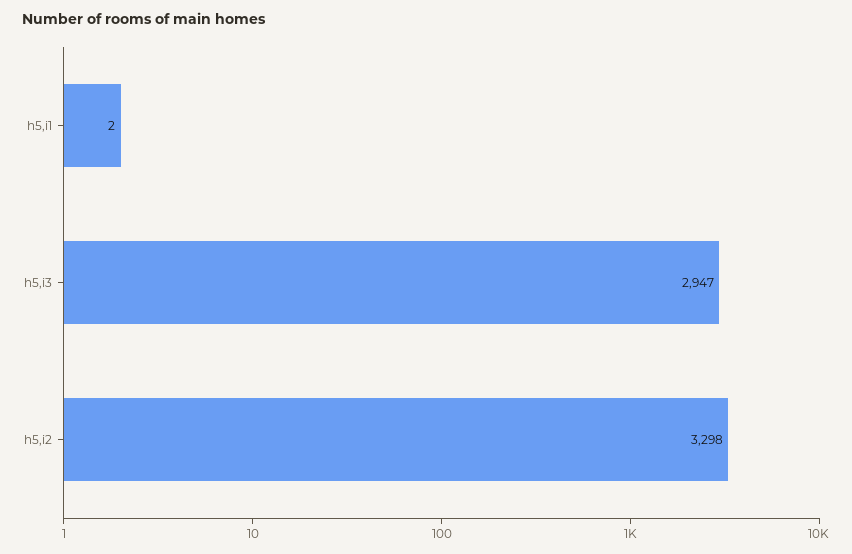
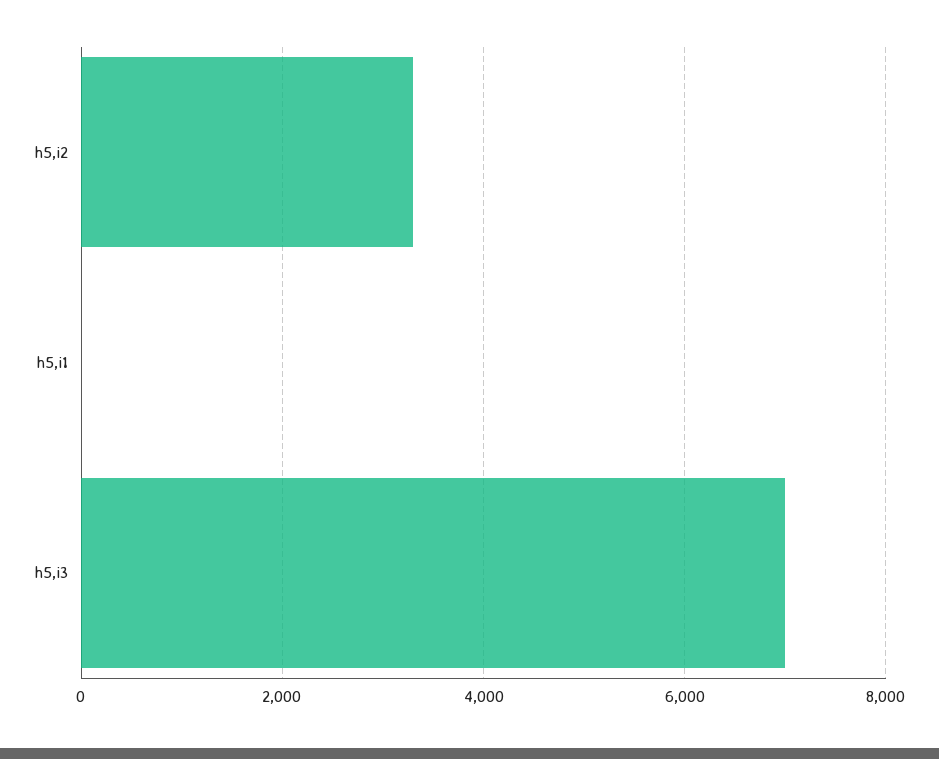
h5,i3: 2947 -> 7000

